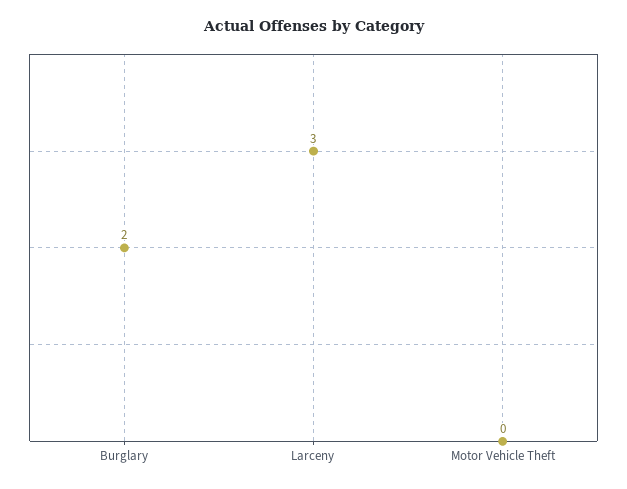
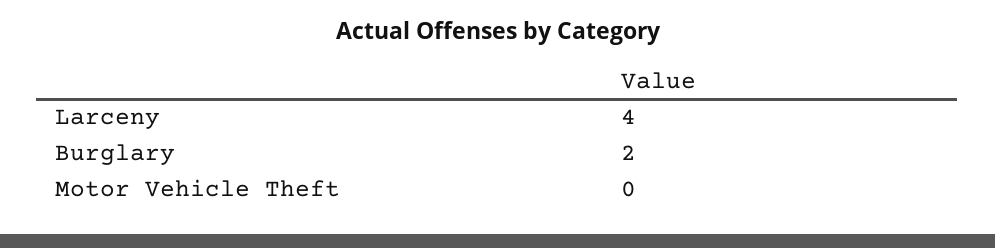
Larceny: 3 -> 4

